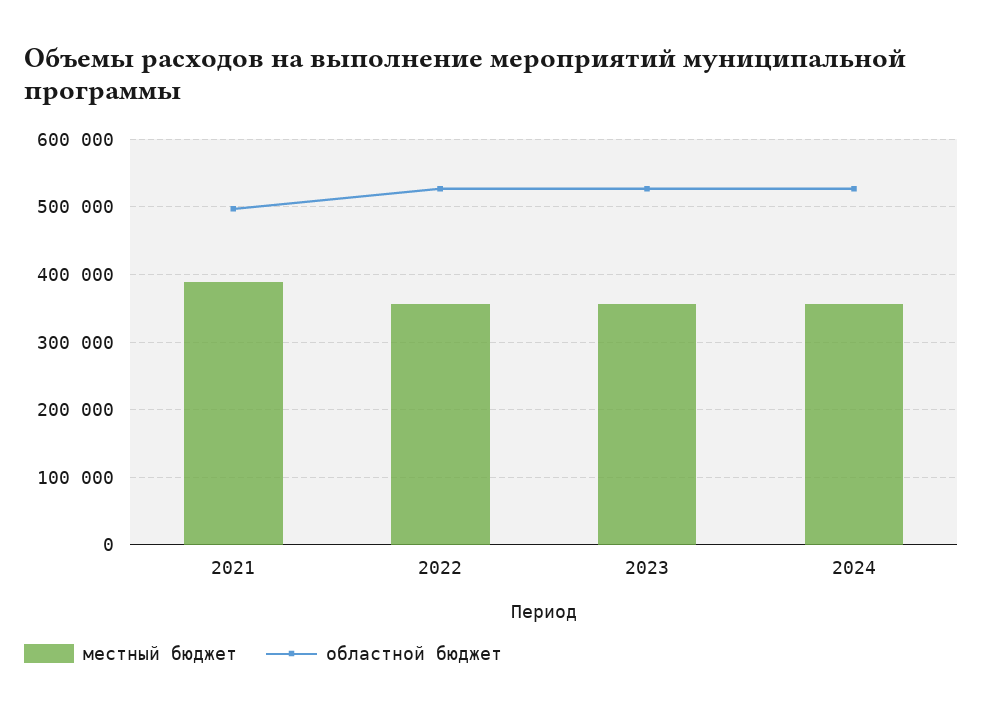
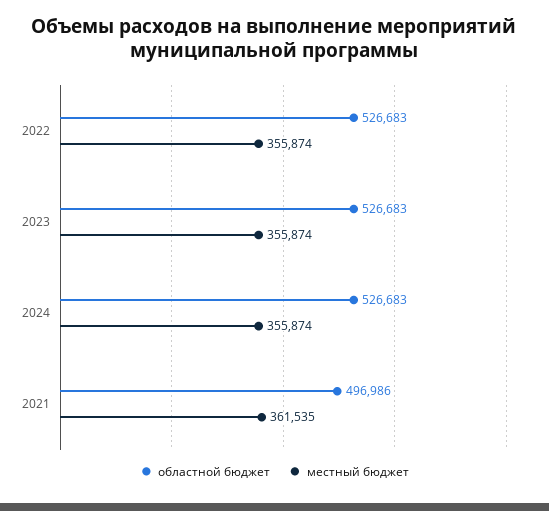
местный бюджет, 2021: 390000 -> 361535

